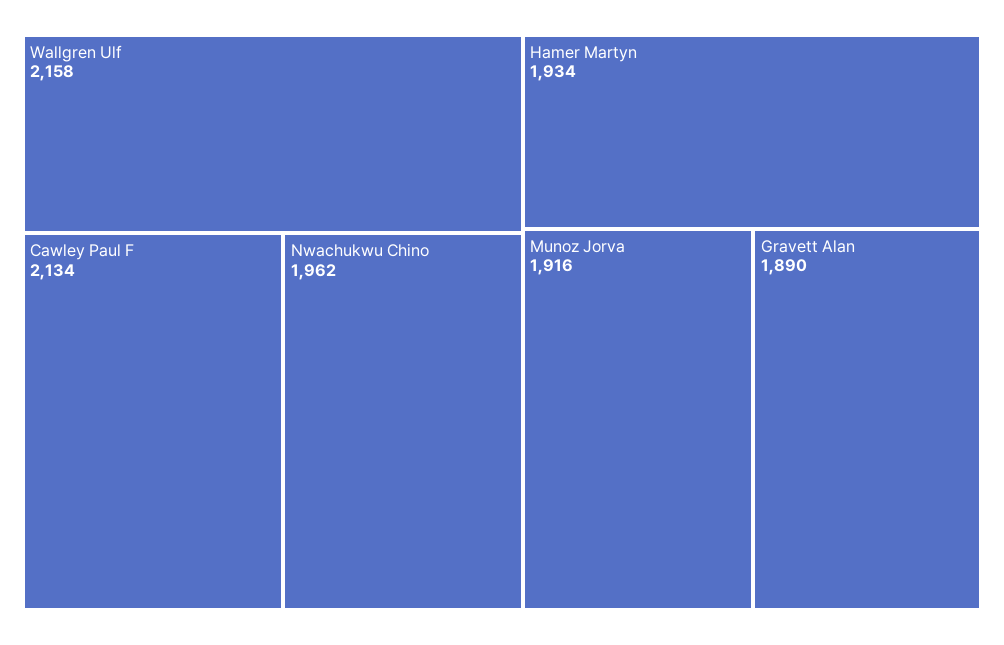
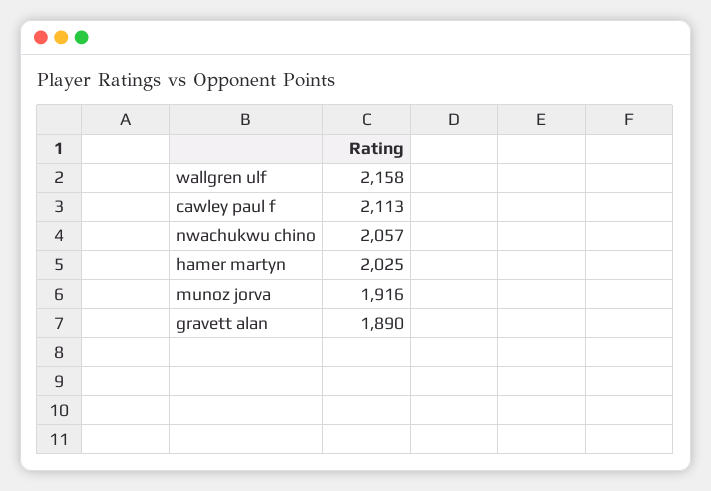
Cawley Paul F: 2134 -> 2113
Nwachukwu Chino: 1962 -> 2057
Hamer Martyn: 1934 -> 2025

